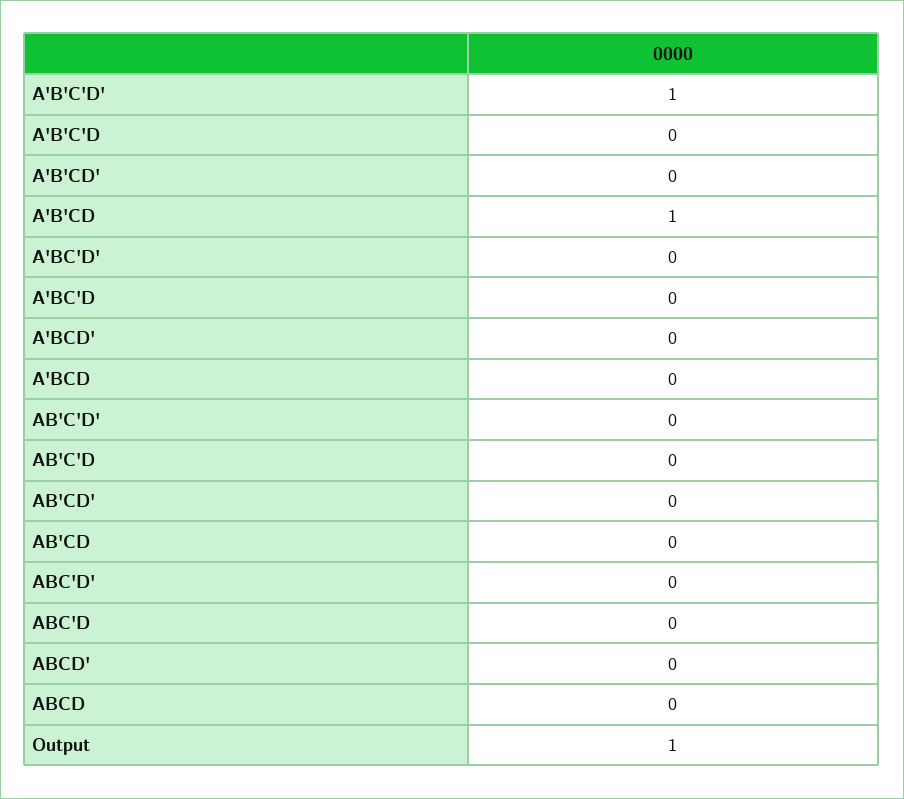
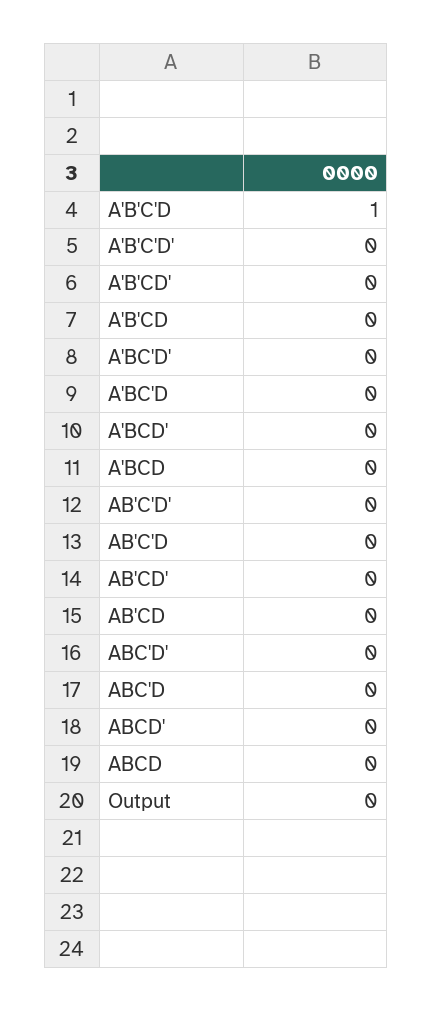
A'B'C'D': 1 -> 0
A'B'C'D: 0 -> 1
A'B'CD: 1 -> 0
Output: 1 -> 0

